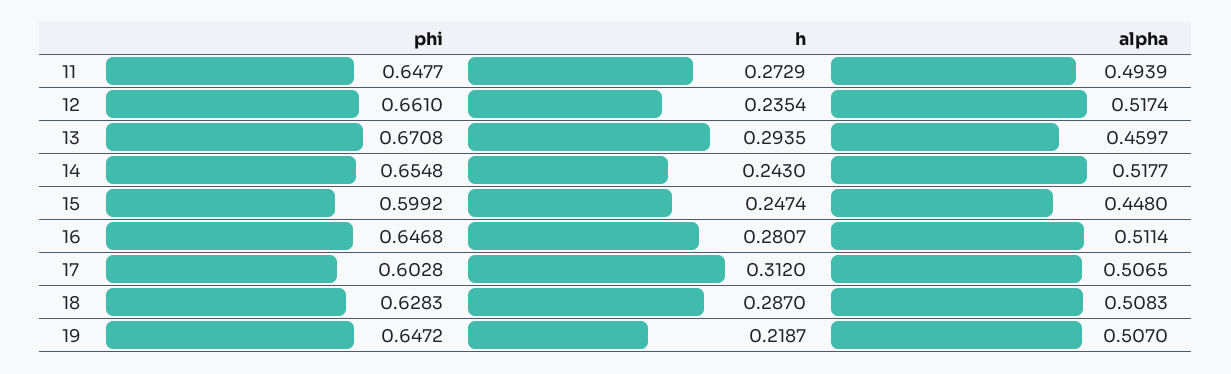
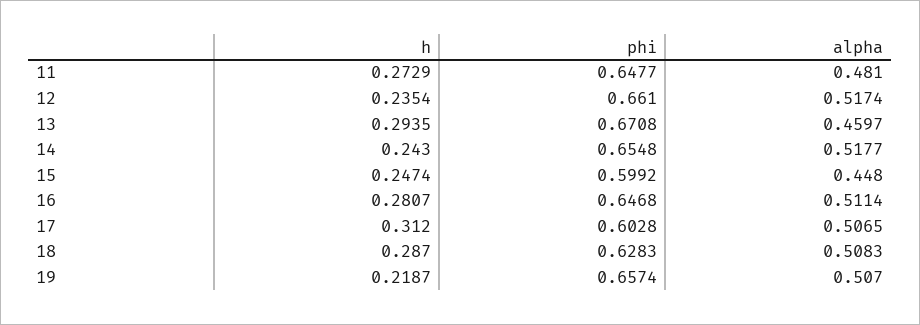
alpha, 11: 0.4939 -> 0.481
phi, 19: 0.6472 -> 0.6574

